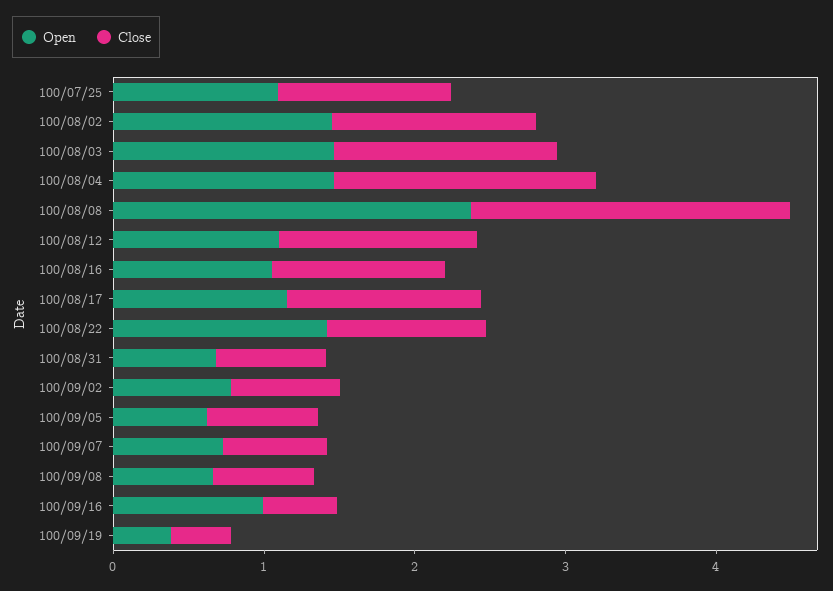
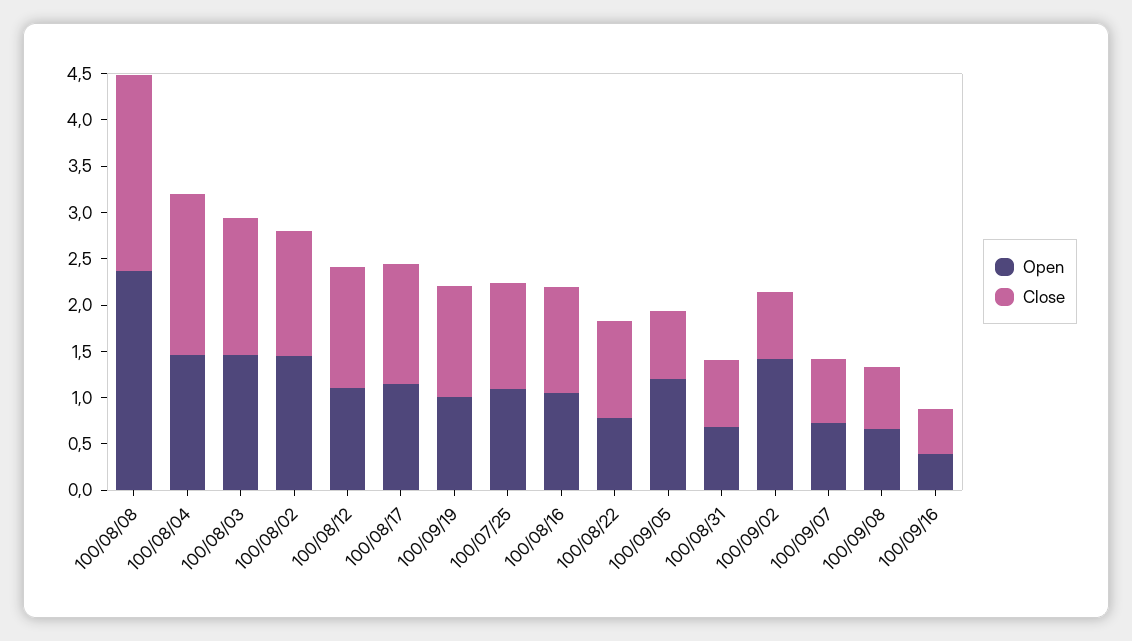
Open, 100/08/22: 1.4 -> 0.8
Open, 100/09/02: 0.8 -> 1.4
Open, 100/09/05: 0.6 -> 1.2
Open, 100/09/16: 1 -> 0.4
Open, 100/09/19: 0.4 -> 1
Close, 100/09/19: 0.4 -> 1.2

